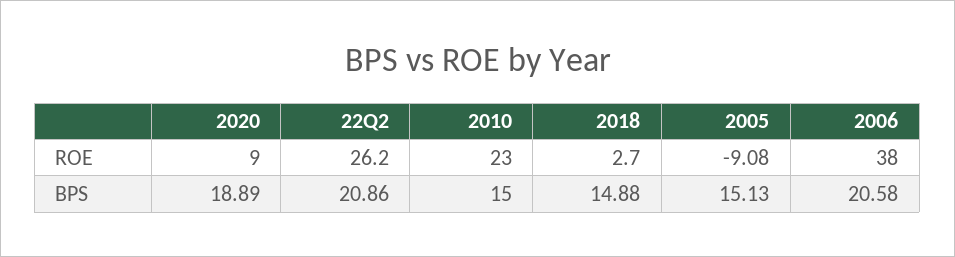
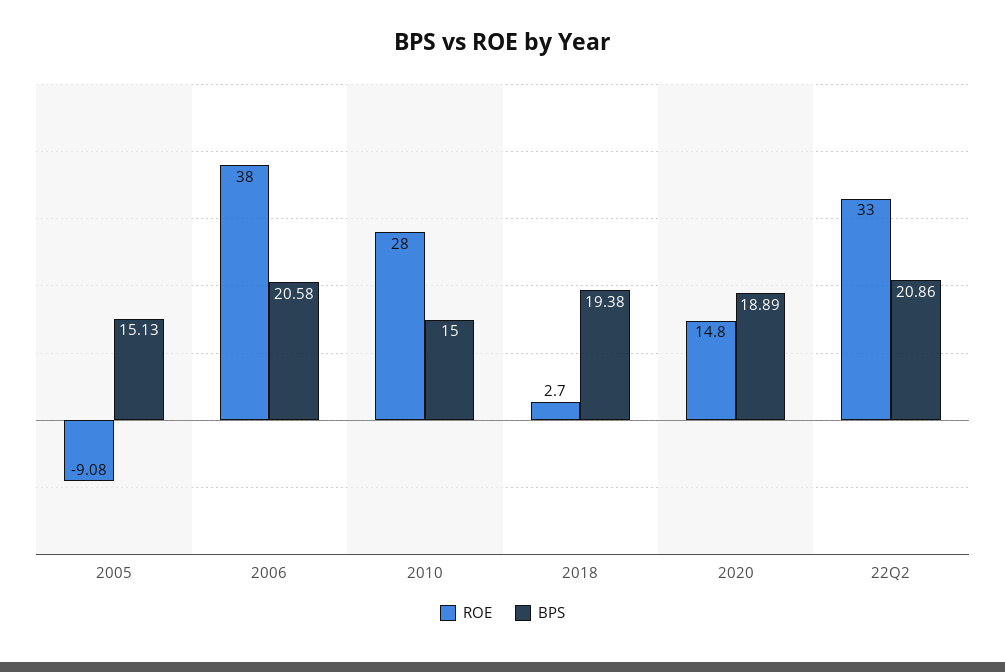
ROE, 2020: 9 -> 14.8
ROE, 22Q2: 26.2 -> 33
ROE, 2010: 23 -> 28
BPS, 2018: 14.88 -> 19.38

